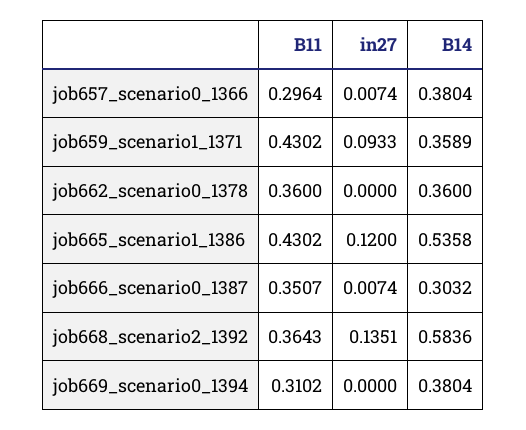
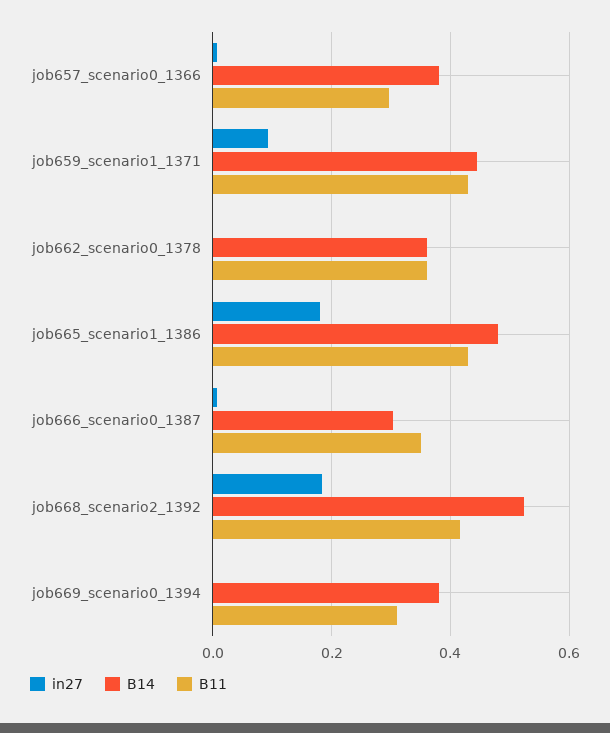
B14, job659_scenario1_1371: 0.3589 -> 0.44
in27, job665_scenario1_1386: 0.12 -> 0.18
B14, job665_scenario1_1386: 0.5358 -> 0.48
B11, job668_scenario2_1392: 0.3643 -> 0.42
in27, job668_scenario2_1392: 0.1351 -> 0.18
B14, job668_scenario2_1392: 0.5836 -> 0.52

